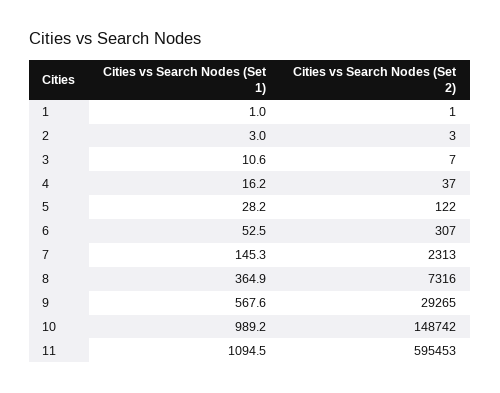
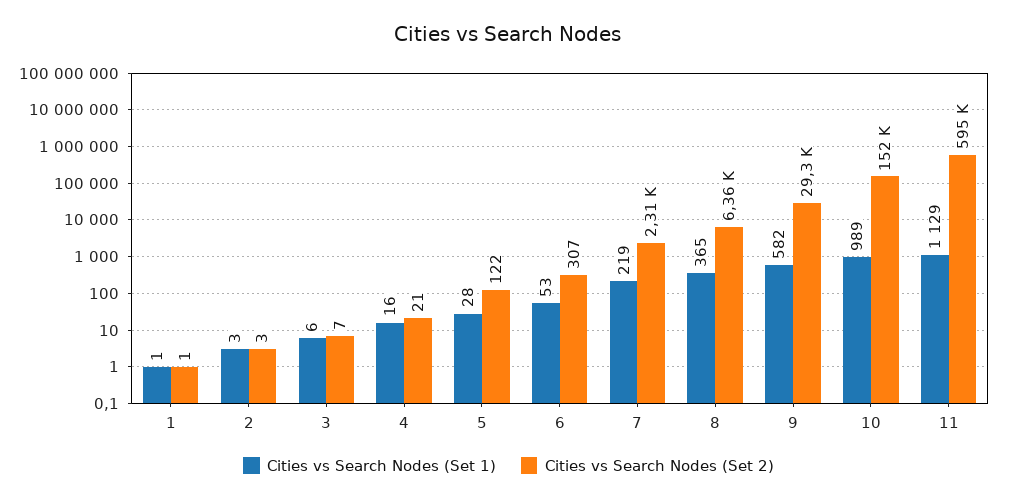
Cities vs Search Nodes (Set 1), 3: 10.6 -> 6
Cities vs Search Nodes (Set 2), 4: 37 -> 21
Cities vs Search Nodes (Set 1), 7: 145.3 -> 219
Cities vs Search Nodes (Set 2), 8: 7316 -> 6360
Cities vs Search Nodes (Set 1), 9: 567.6 -> 582
Cities vs Search Nodes (Set 2), 10: 148742 -> 152000
Cities vs Search Nodes (Set 1), 11: 1094.5 -> 1129

